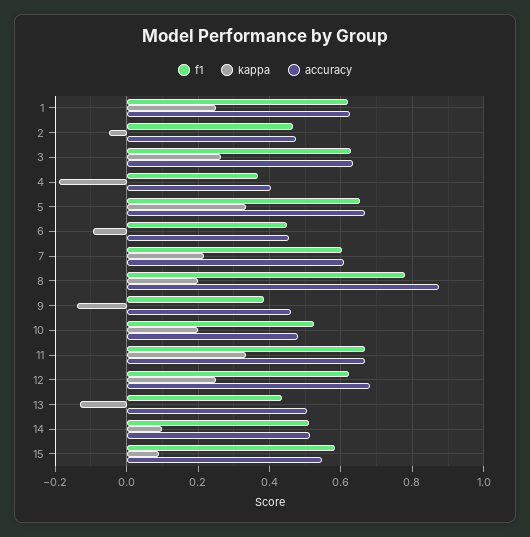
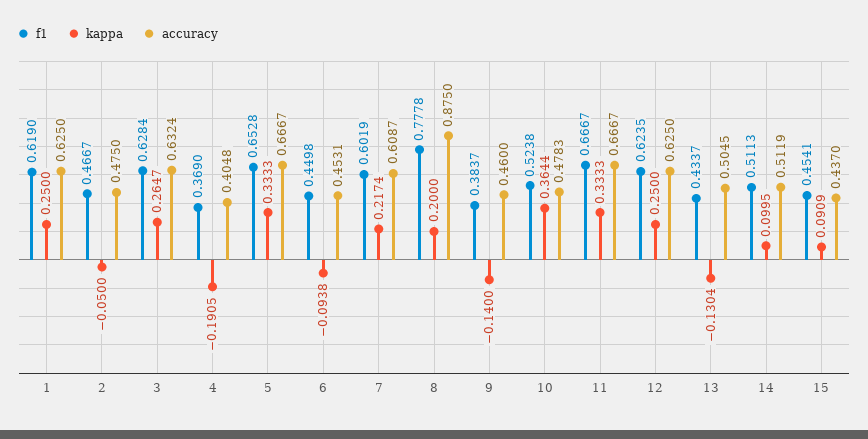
kappa, 10: 0.2 -> 0.3644
accuracy, 12: 0.68 -> 0.625
f1, 15: 0.58 -> 0.4541
accuracy, 15: 0.54 -> 0.437

